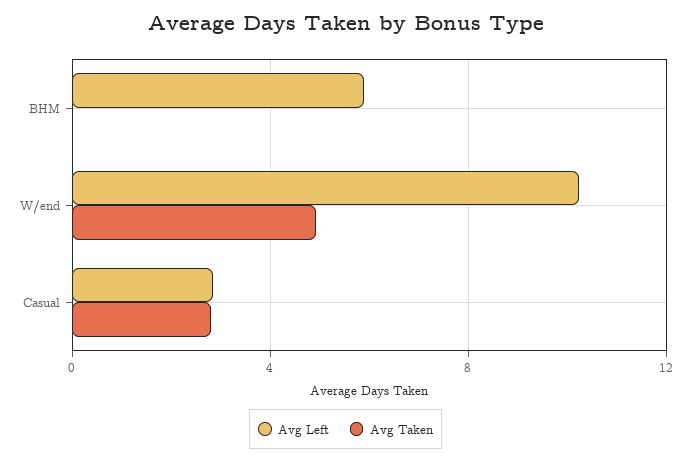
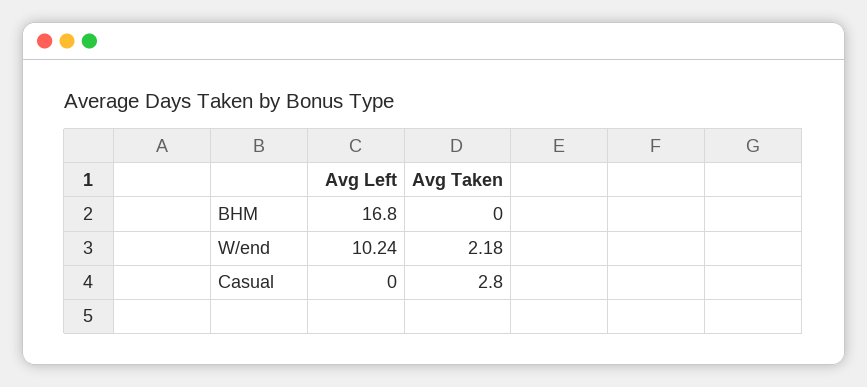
Avg Left, BHM: 6 -> 16.8
Avg Taken, W/end: 5 -> 2.18
Avg Left, Casual: 3 -> 0

